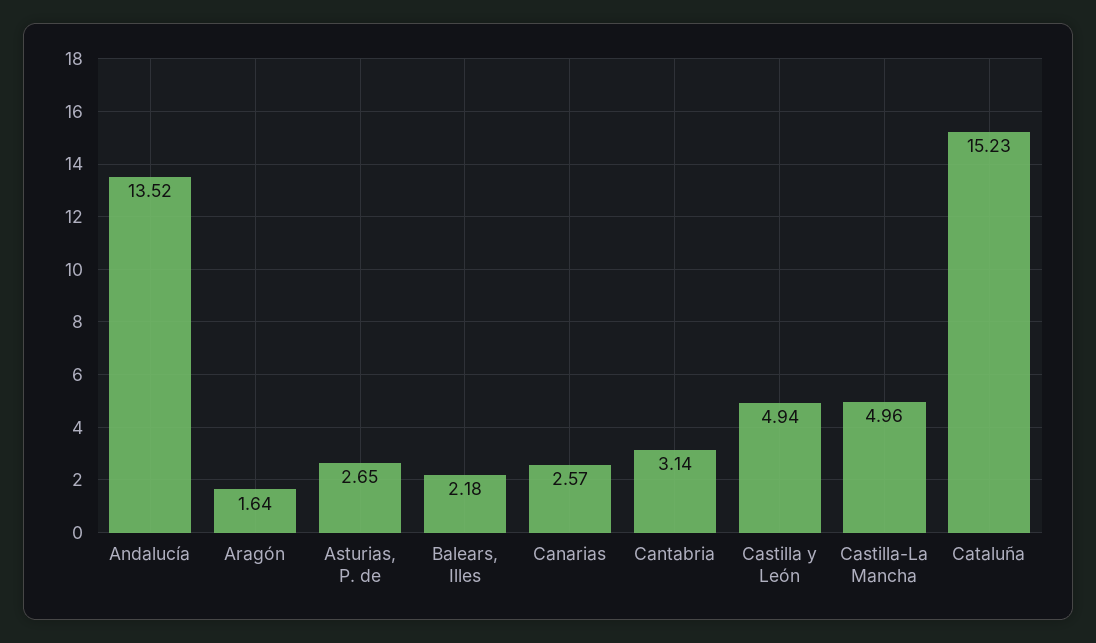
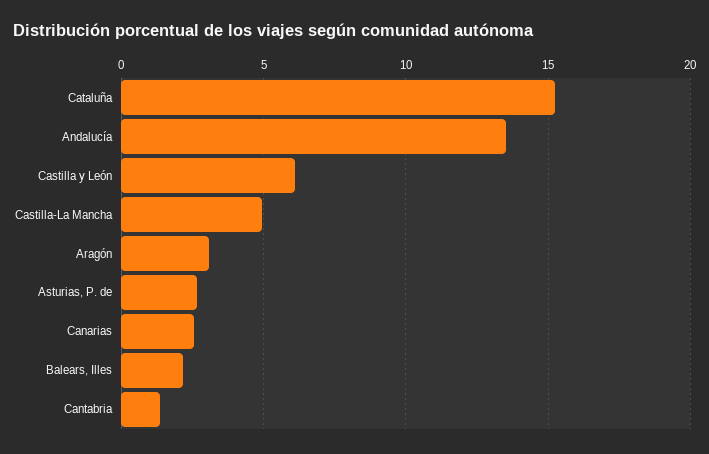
Aragón: 1.64 -> 3
Cantabria: 3.14 -> 1.5
Castilla y León: 4.94 -> 6

